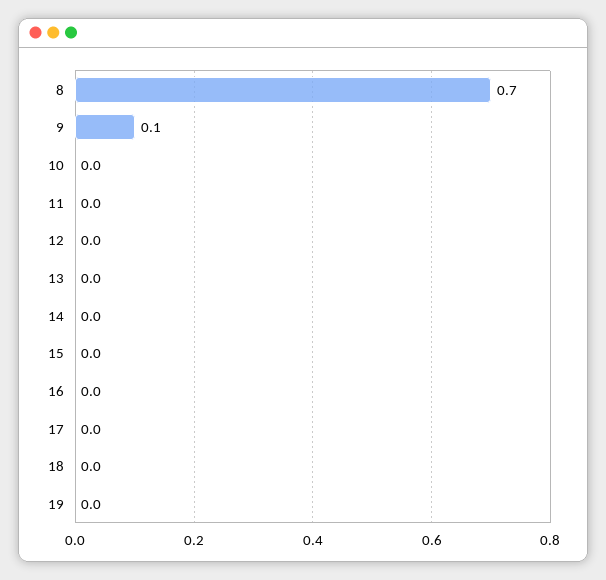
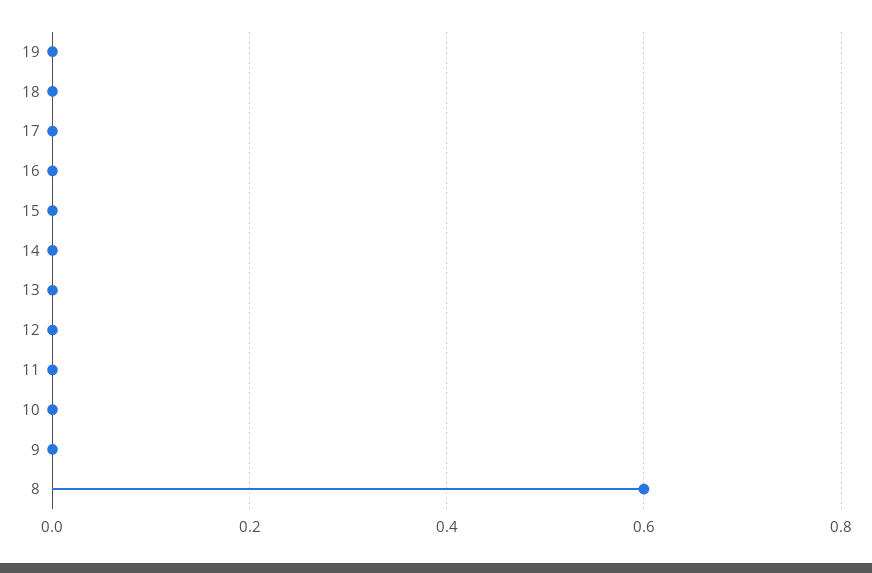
8: 0.7 -> 0.6
9: 0.1 -> 0

